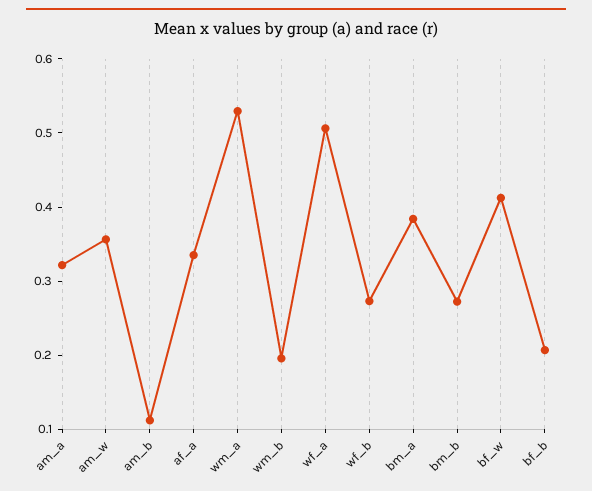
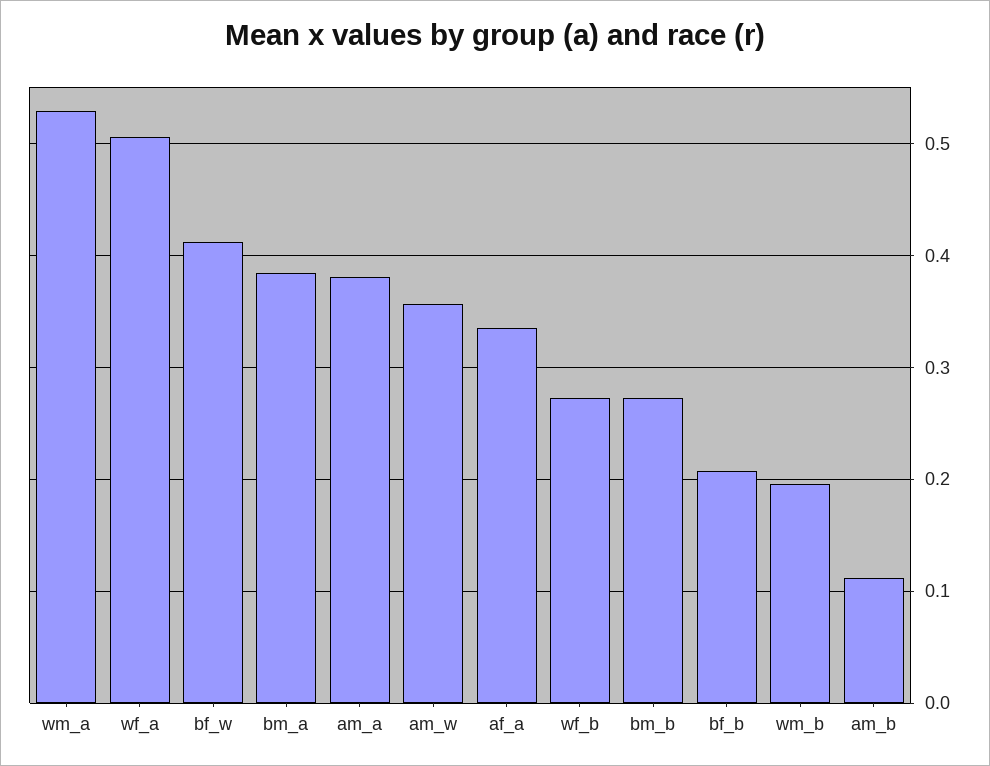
am_a: 0.32 -> 0.38

